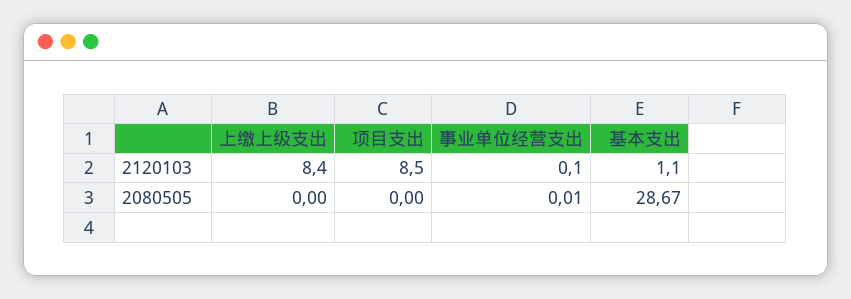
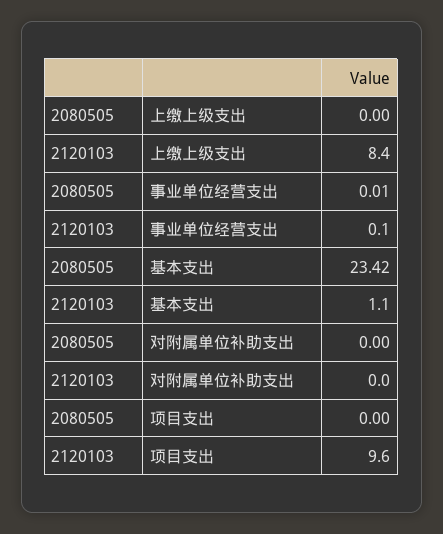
项目支出, 2120103: 8.5 -> 9.6
基本支出, 2080505: 28.67 -> 23.42
对附属单位补助支出, 2080505: none -> 0
对附属单位补助支出, 2120103: none -> 0

